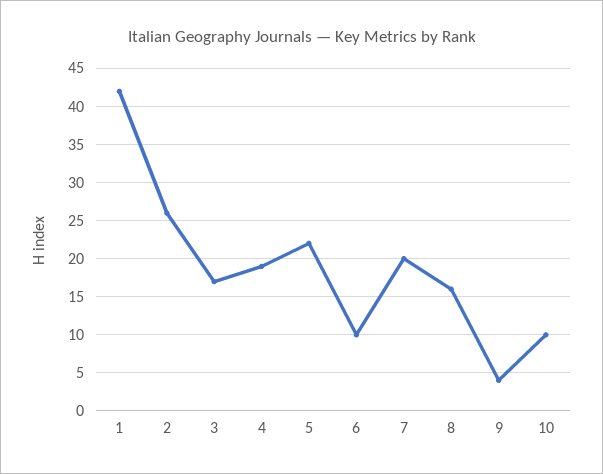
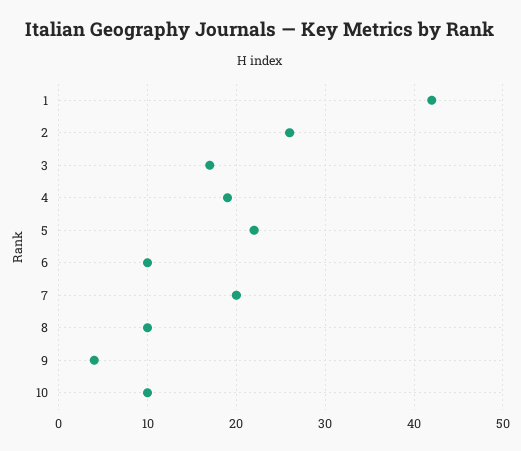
8: 16 -> 10

